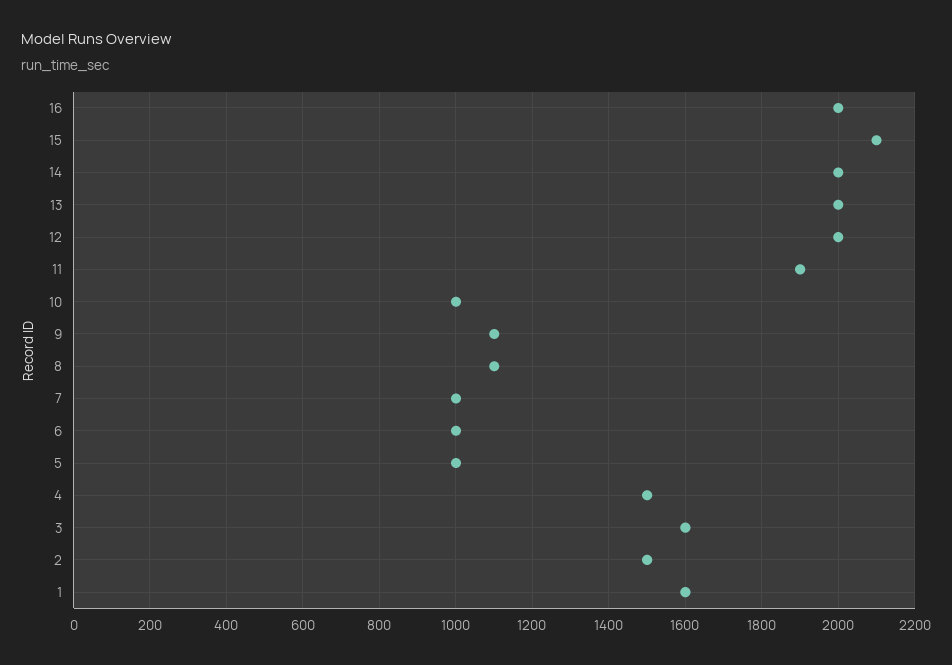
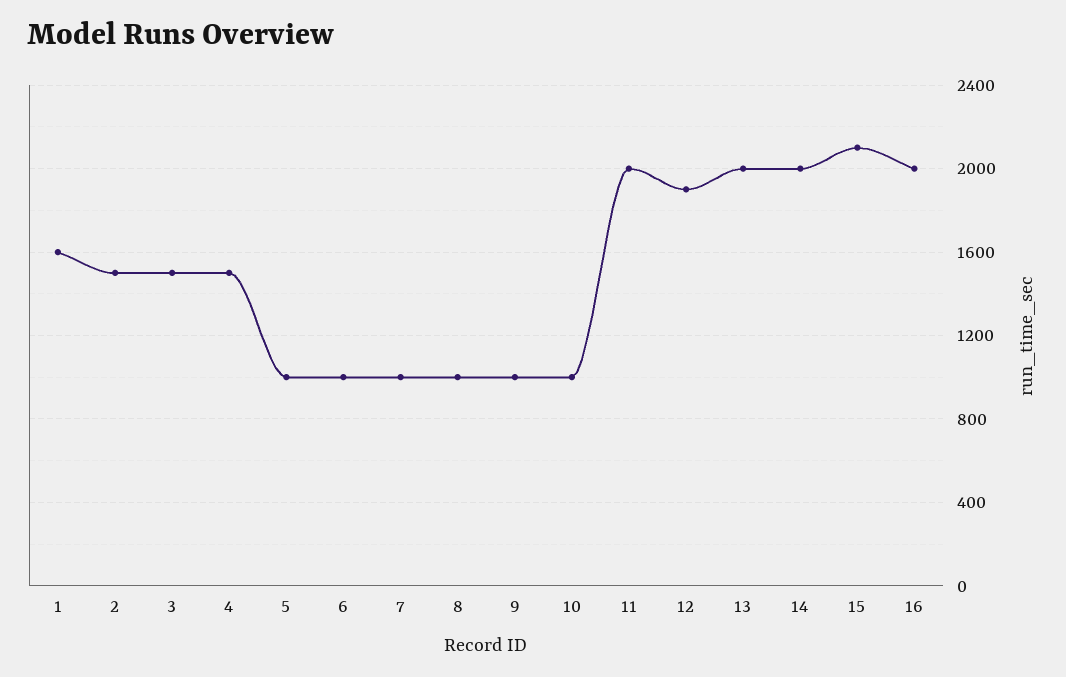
12: 2000 -> 1900
11: 1900 -> 2000
9: 1100 -> 1000
8: 1100 -> 1000
3: 1600 -> 1500

